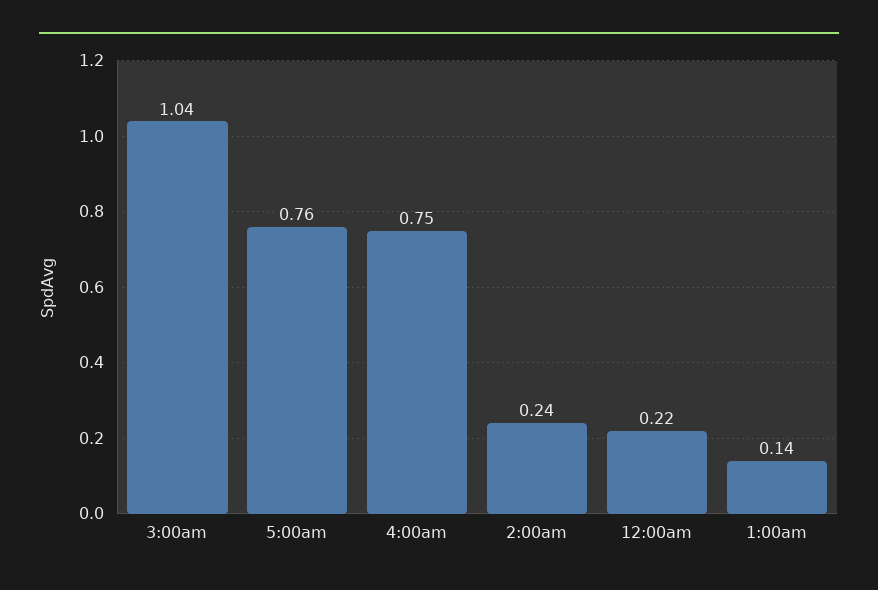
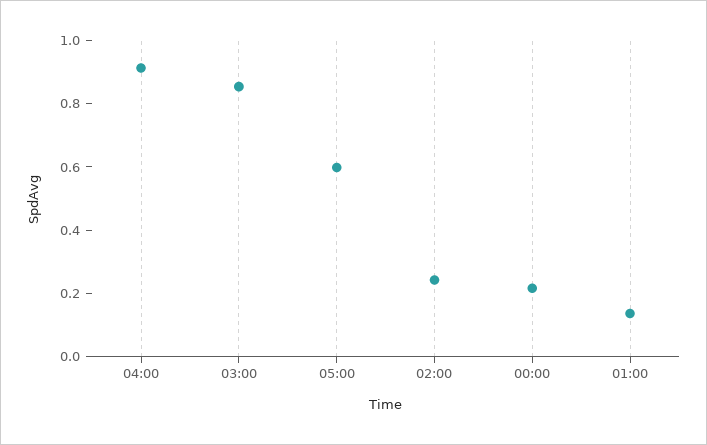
3:00am: 1.04 -> 0.85
5:00am: 0.76 -> 0.6
4:00am: 0.75 -> 0.9

